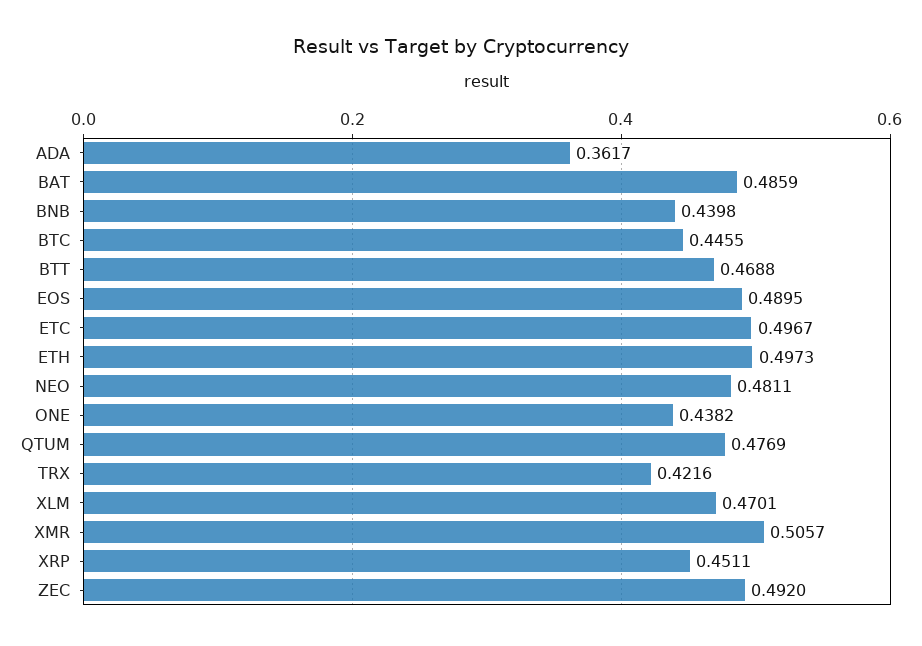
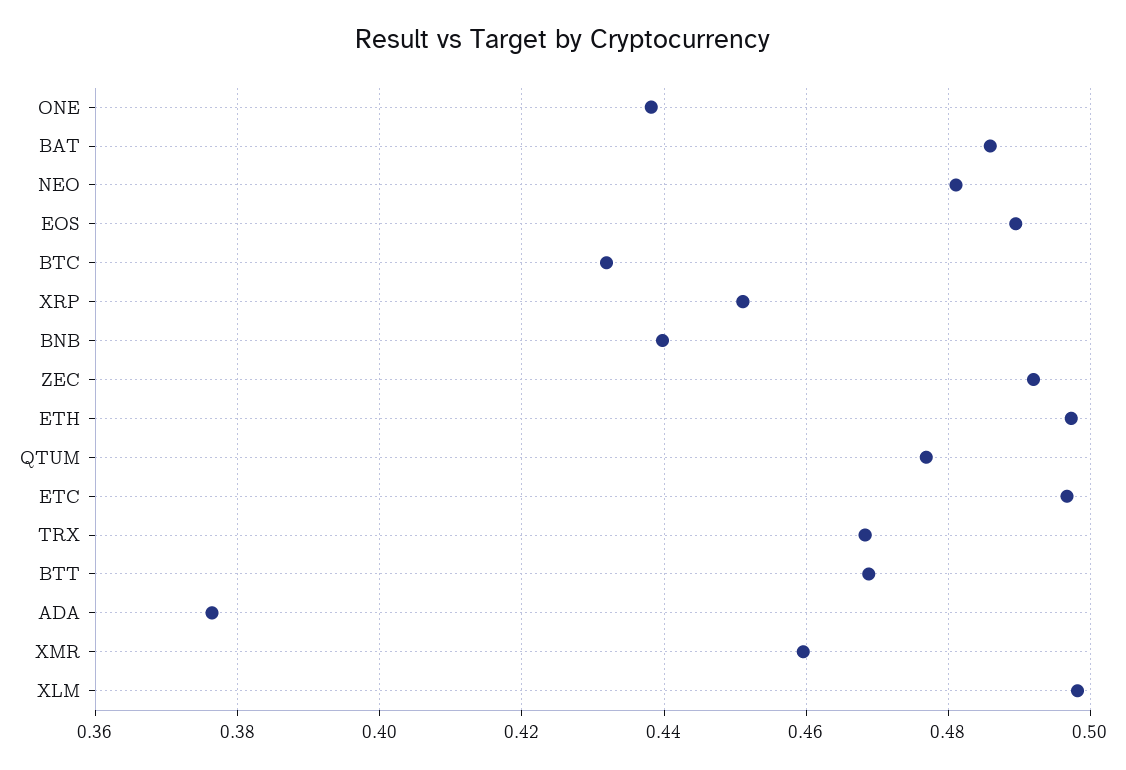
ADA: 0.3617 -> 0.376
BTC: 0.4455 -> 0.432
TRX: 0.4216 -> 0.468
XLM: 0.4701 -> 0.498
XMR: 0.5057 -> 0.46

